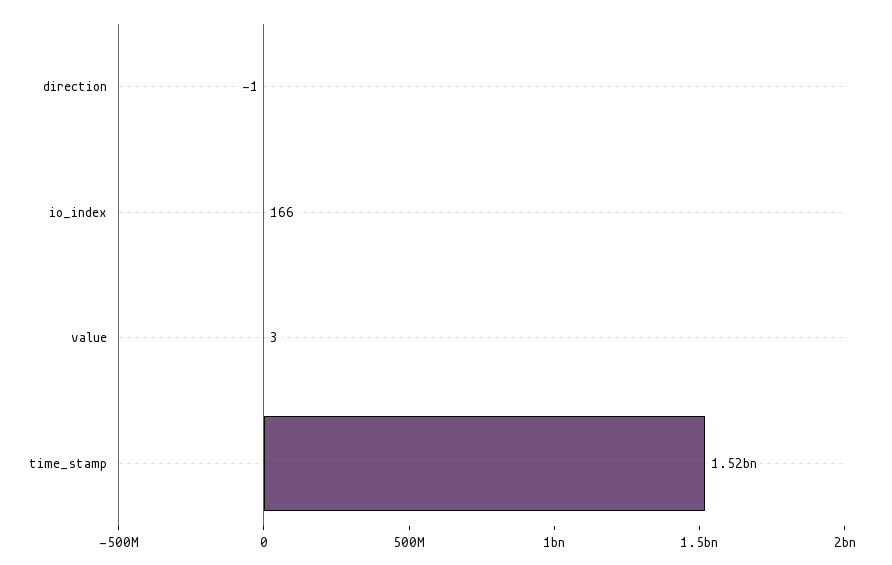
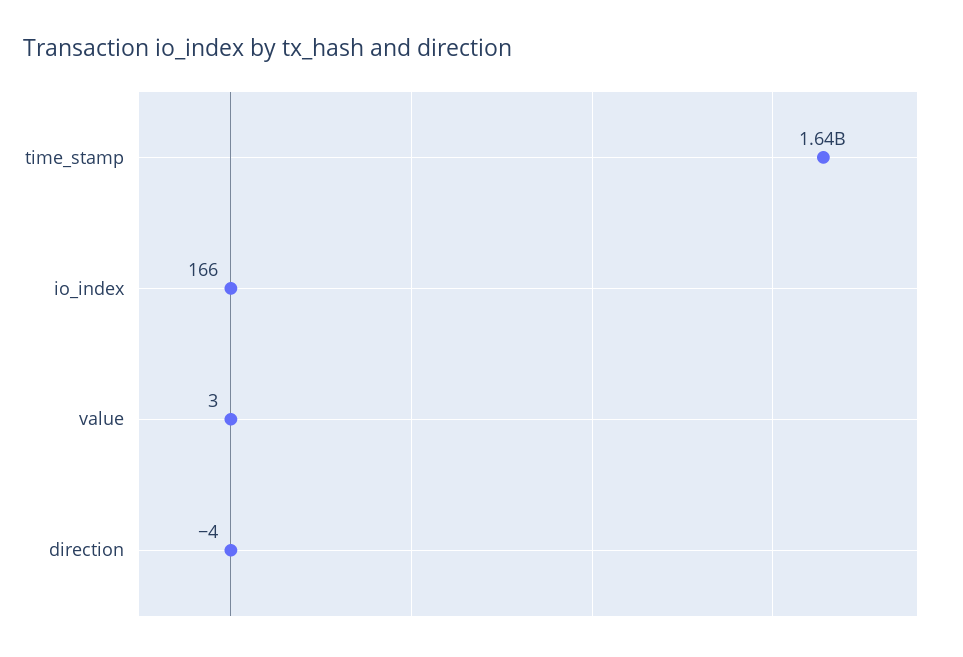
direction: -1 -> -4
time_stamp: 1520000000 -> 1640000000

